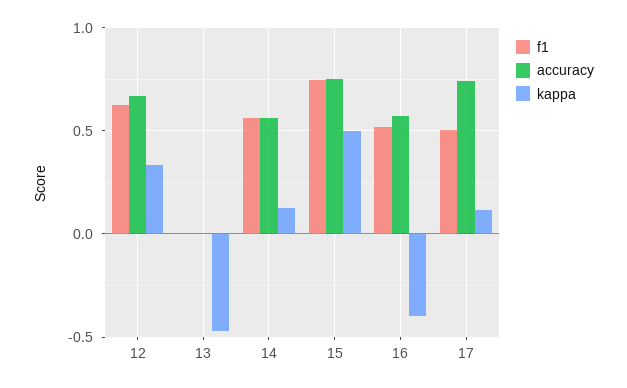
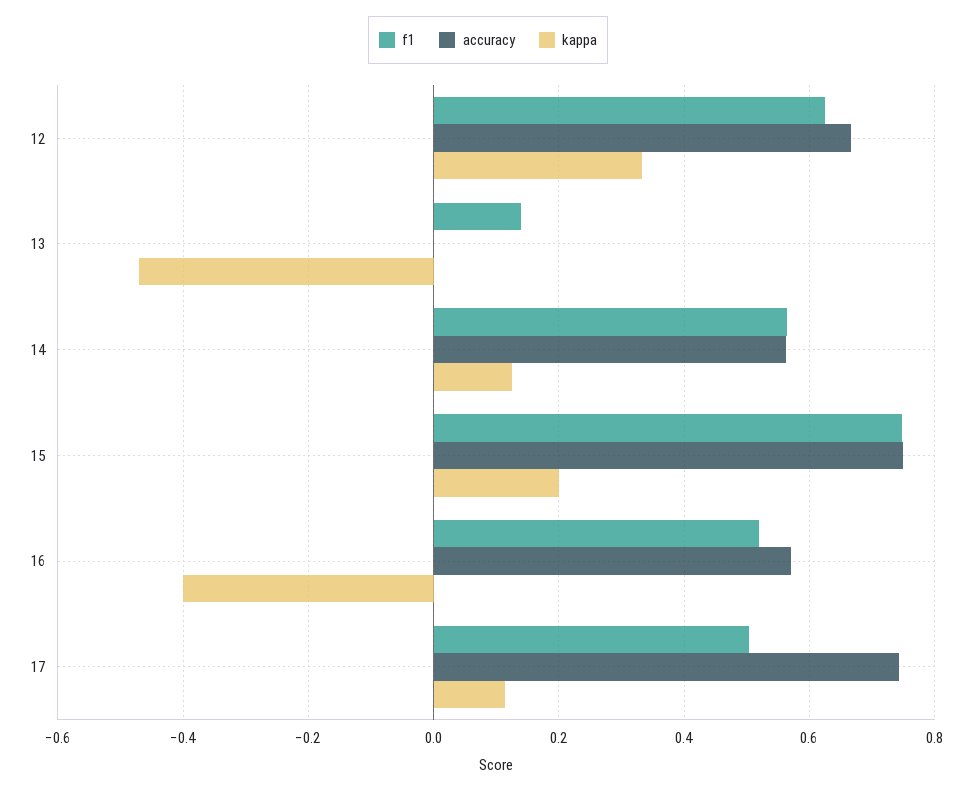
f1, 13: 0 -> 0.14
kappa, 15: 0.5 -> 0.2

